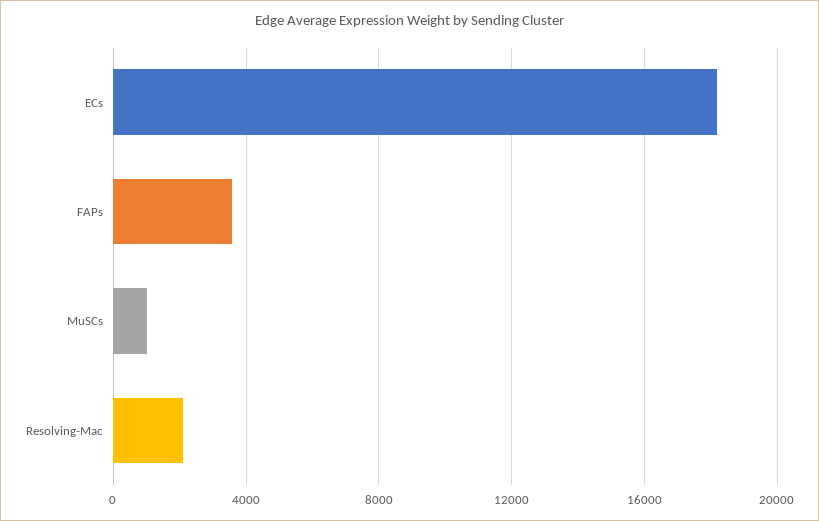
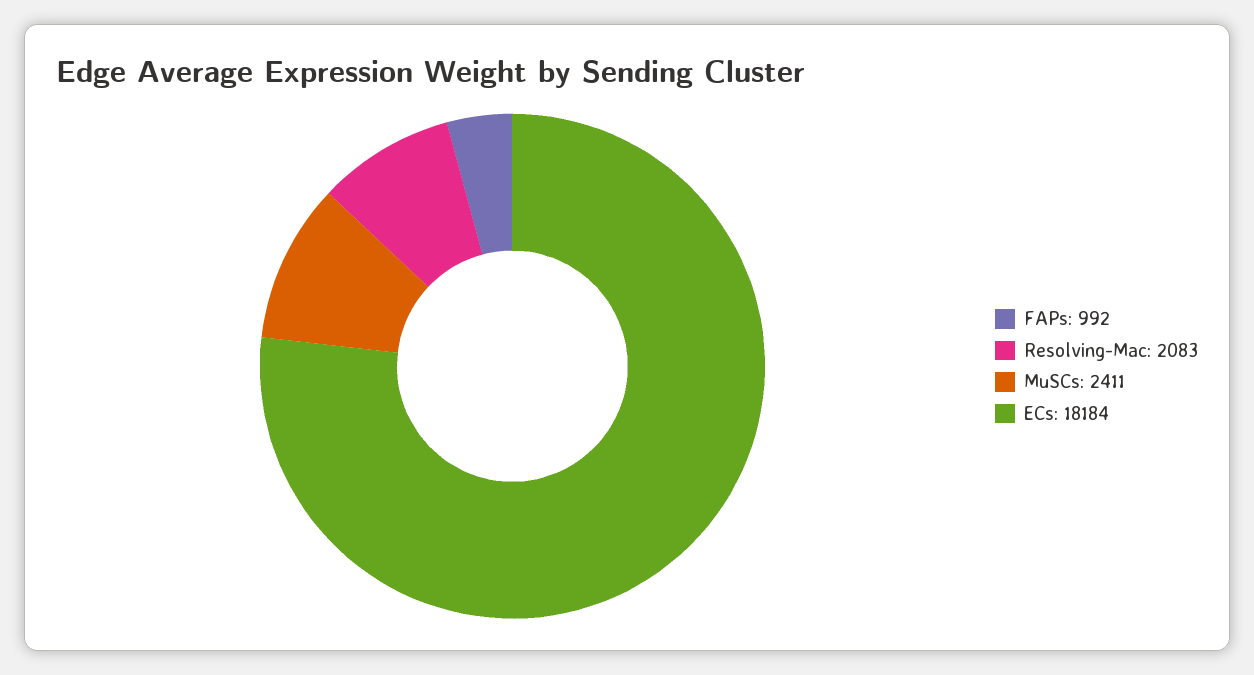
FAPs: 3500 -> 992
MuSCs: 1000 -> 2411

